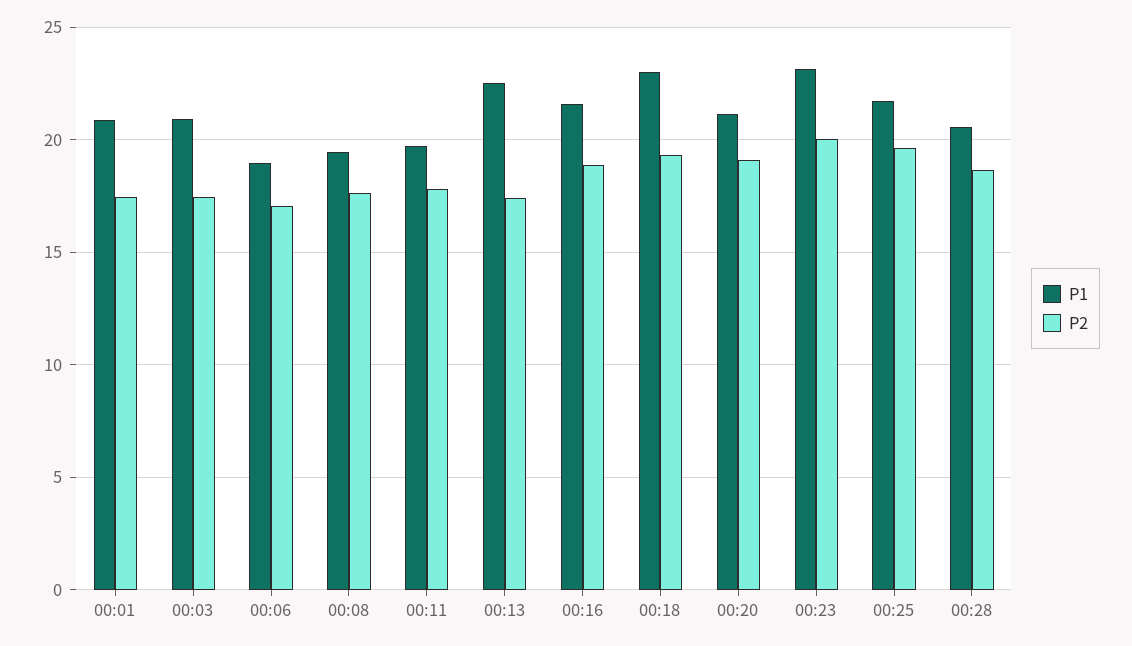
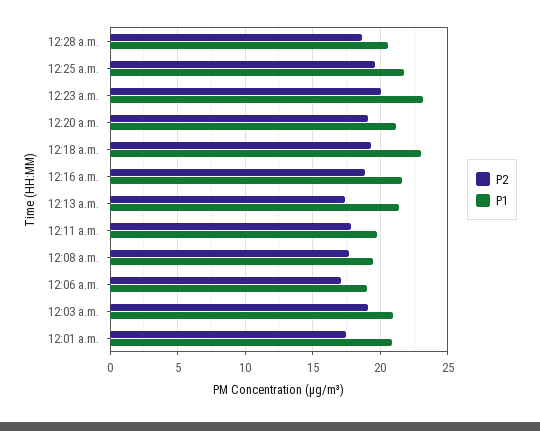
P2, 00:03: 17.5 -> 19
P1, 00:13: 22.5 -> 21.5

